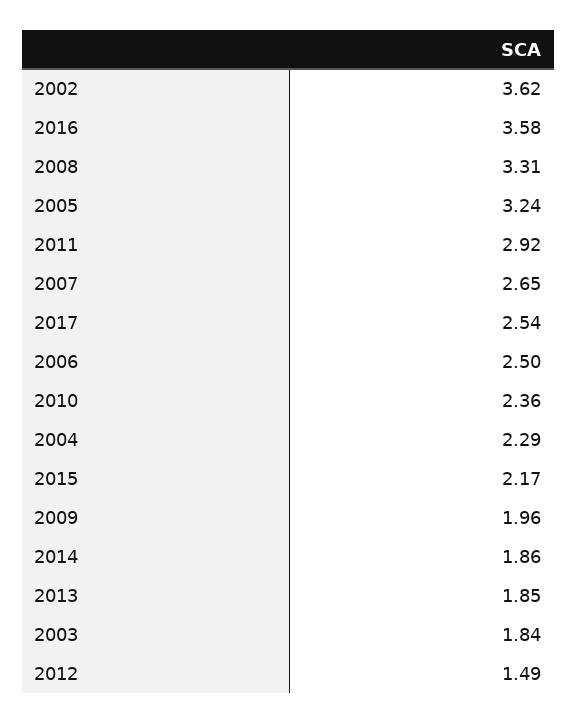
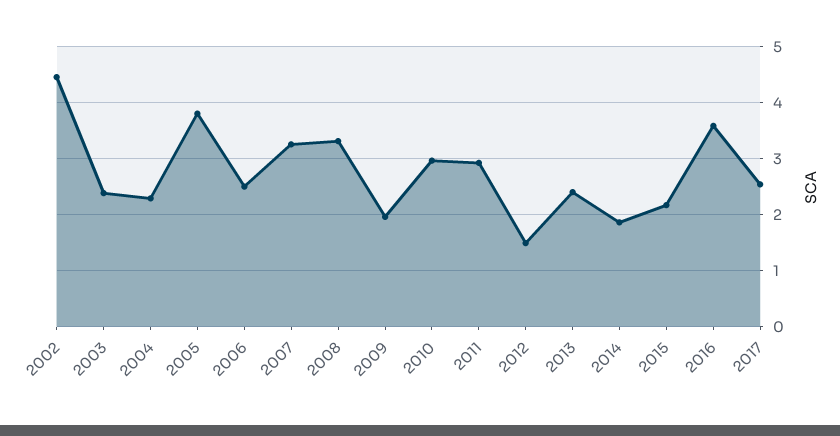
2002: 3.62 -> 4.4
2005: 3.24 -> 3.8
2007: 2.65 -> 3.2
2010: 2.36 -> 3
2013: 1.85 -> 2.4
2003: 1.84 -> 2.4

